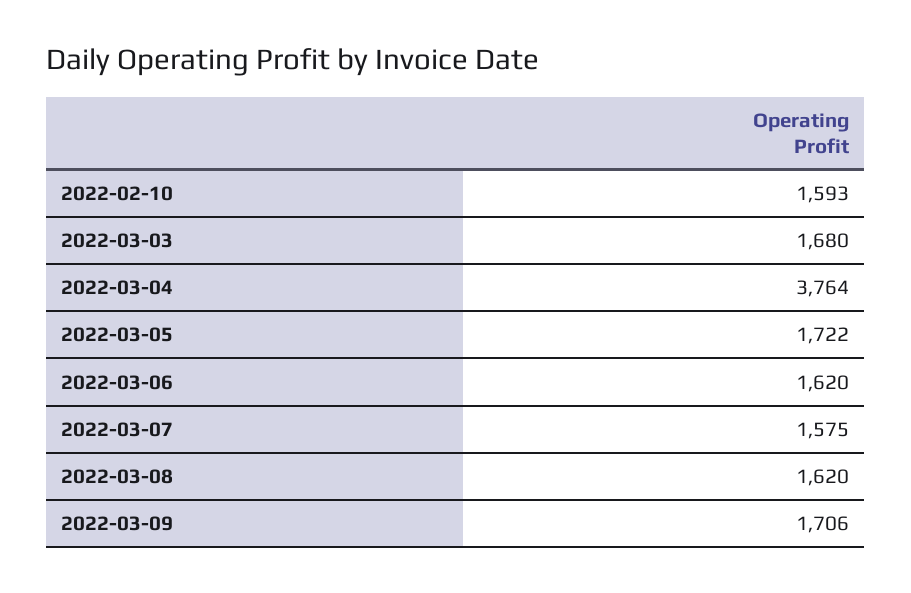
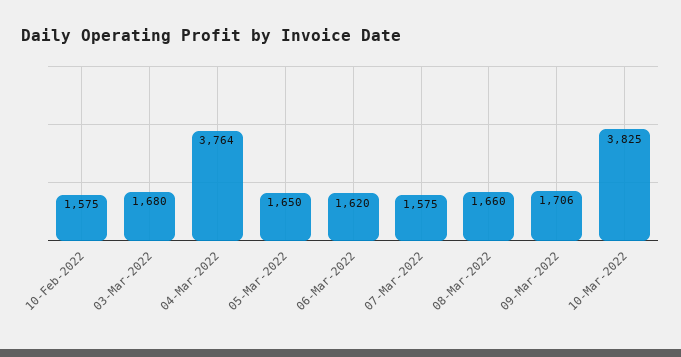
2022-02-10: 1593 -> 1575
2022-03-05: 1722 -> 1650
2022-03-08: 1620 -> 1660
10-Mar-2022: none -> 3825

